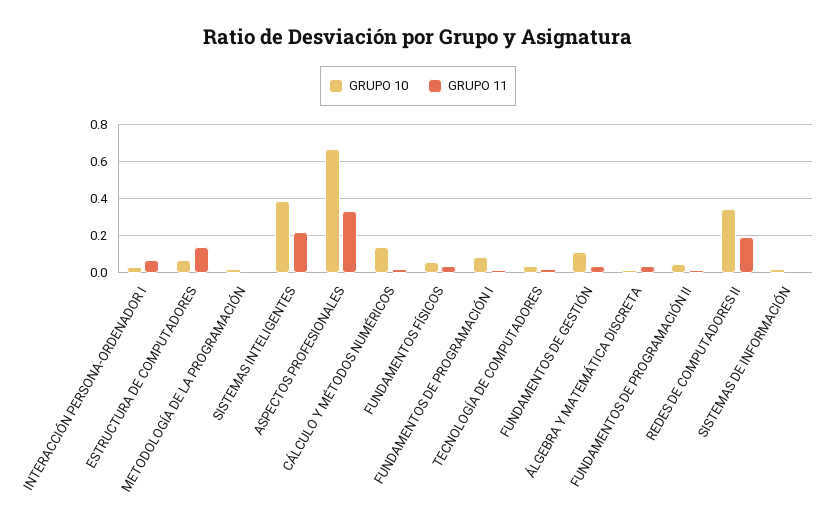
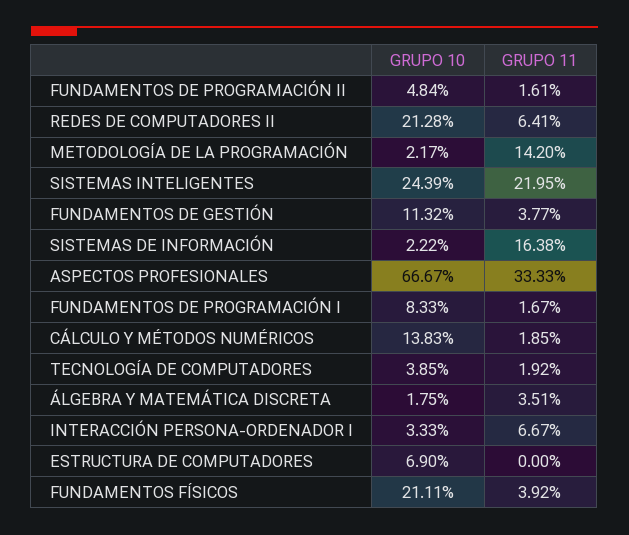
GRUPO 11, ESTRUCTURA DE COMPUTADORES: 0.15 -> 0
GRUPO 11, METODOLOGÍA DE LA PROGRAMACIÓN: 0 -> 0.142
GRUPO 10, SISTEMAS INTELIGENTES: 0.4 -> 0.2439
GRUPO 10, FUNDAMENTOS FÍSICOS: 0.05 -> 0.2111
GRUPO 10, REDES DE COMPUTADORES II: 0.35 -> 0.2128
GRUPO 11, REDES DE COMPUTADORES II: 0.2 -> 0.0641
GRUPO 11, SISTEMAS DE INFORMACIÓN: 0 -> 0.1638

